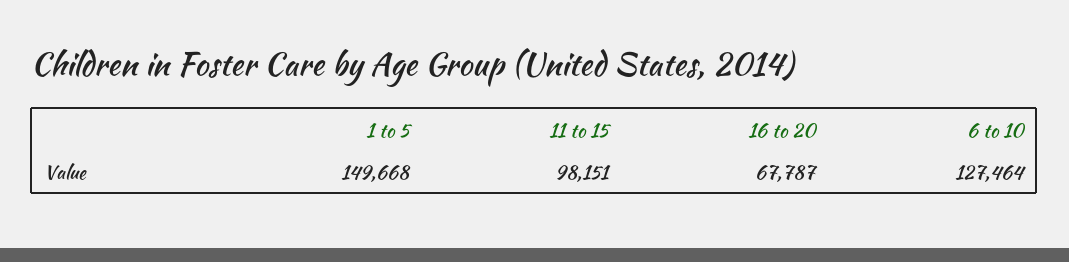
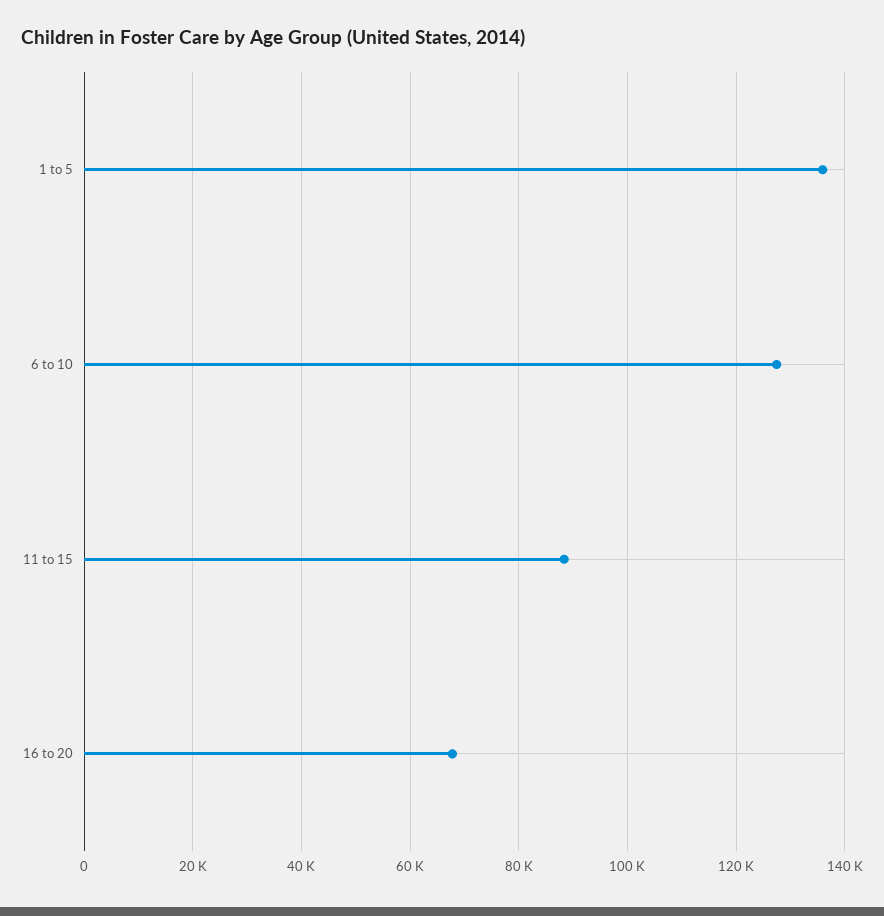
1 to 5: 149668 -> 136000
11 to 15: 98151 -> 88000

